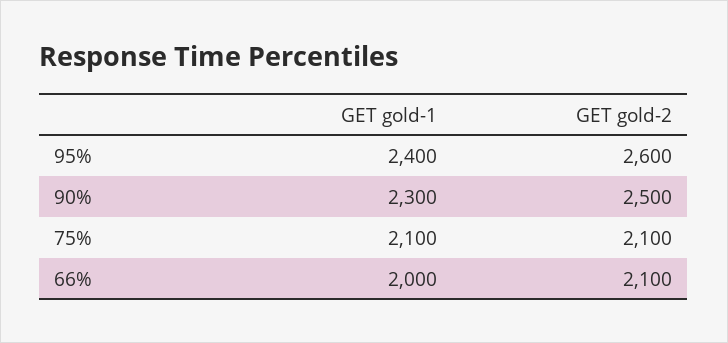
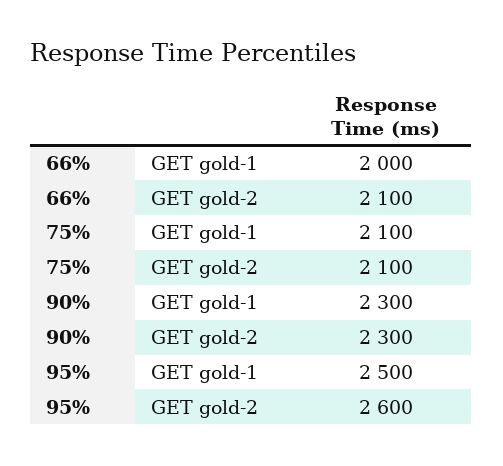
GET gold-1, 95%: 2400 -> 2500
GET gold-2, 90%: 2500 -> 2300

